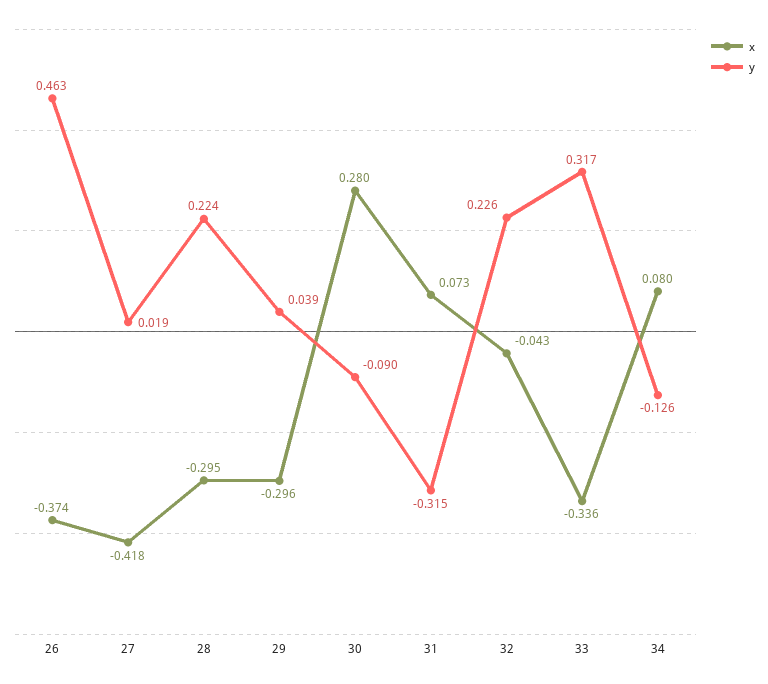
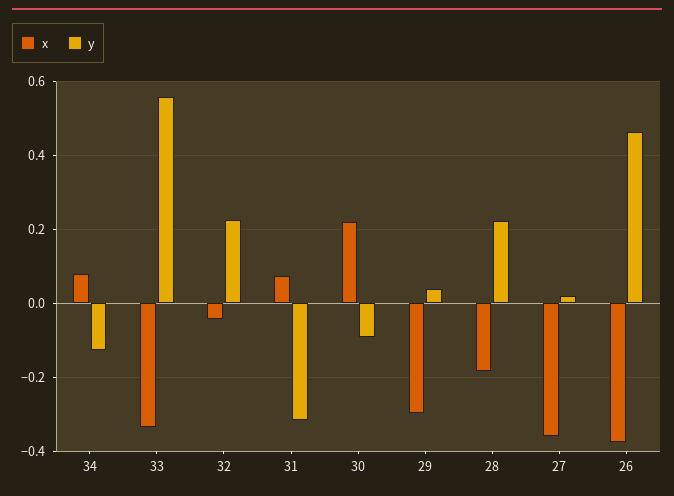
x, 27: -0.418 -> -0.36
x, 28: -0.295 -> -0.18
x, 30: 0.28 -> 0.22
y, 33: 0.317 -> 0.56

